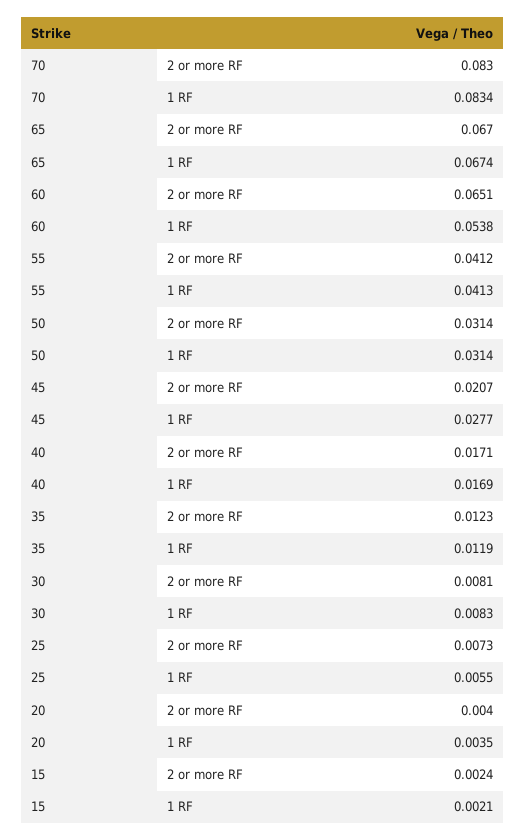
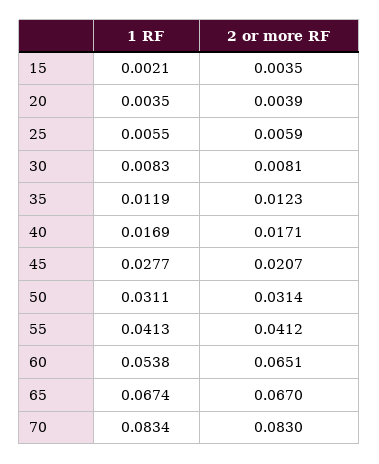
50, 1 RF: 0.0314 -> 0.0311
25, 2 or more RF: 0.0073 -> 0.0059
20, 2 or more RF: 0.004 -> 0.0039
15, 2 or more RF: 0.0024 -> 0.0035

